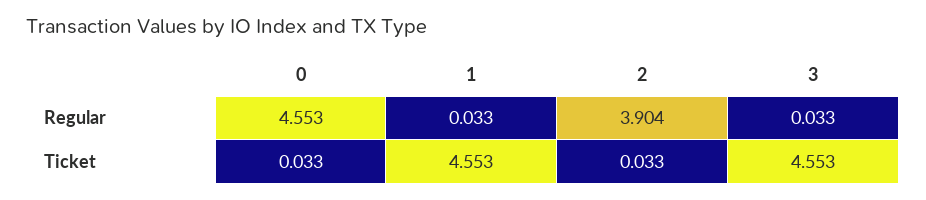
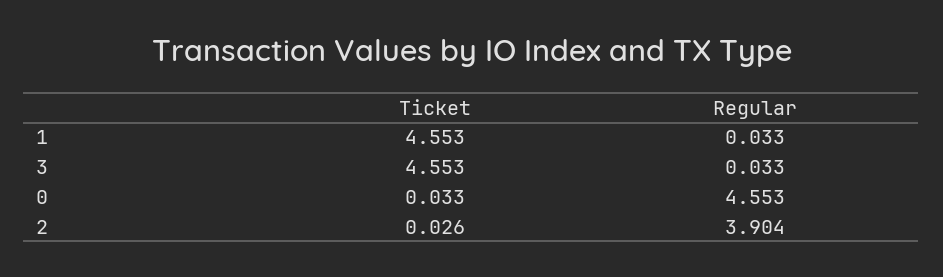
2, Ticket: 0.033 -> 0.026

